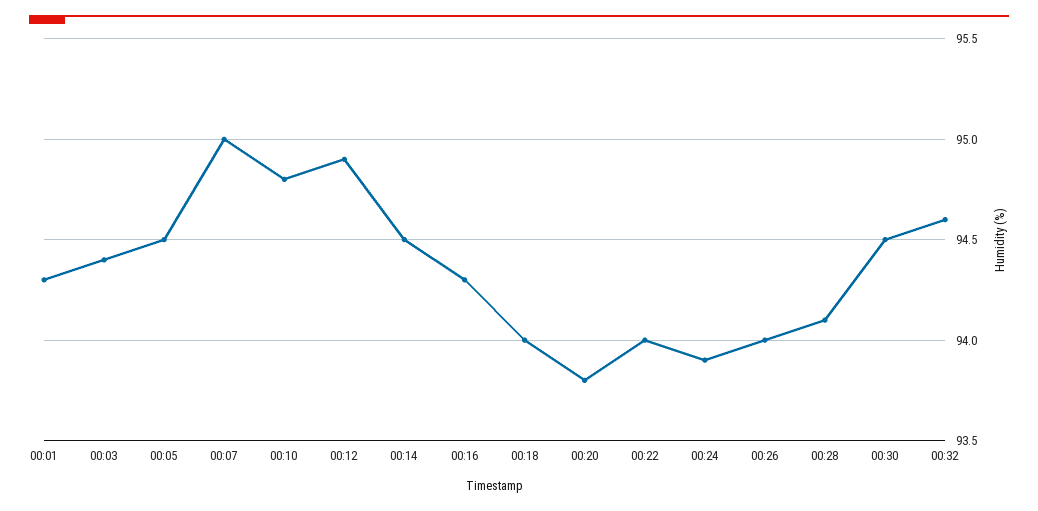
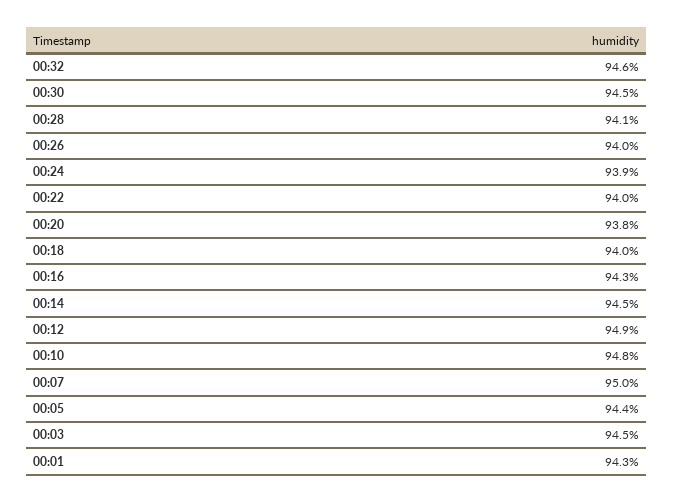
00:03: 94.4 -> 94.5
00:05: 94.5 -> 94.4

